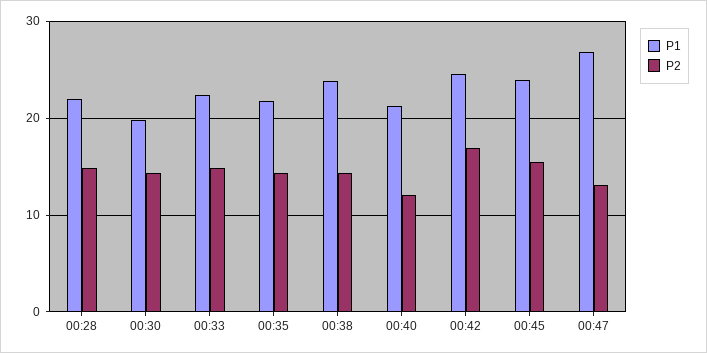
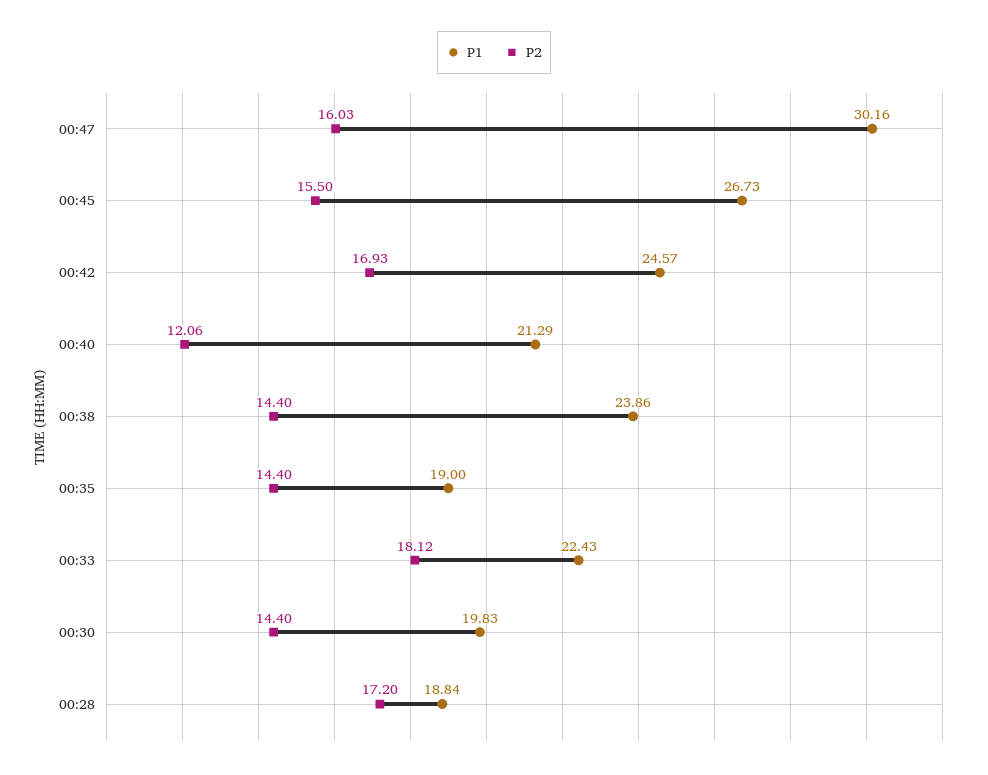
P1, 00:28: 22 -> 18.84
P2, 00:28: 15 -> 17.2
P2, 00:33: 15 -> 18.12
P1, 00:35: 22 -> 19
P1, 00:45: 24 -> 26.73
P1, 00:47: 27 -> 30.16
P2, 00:47: 13 -> 16.03

